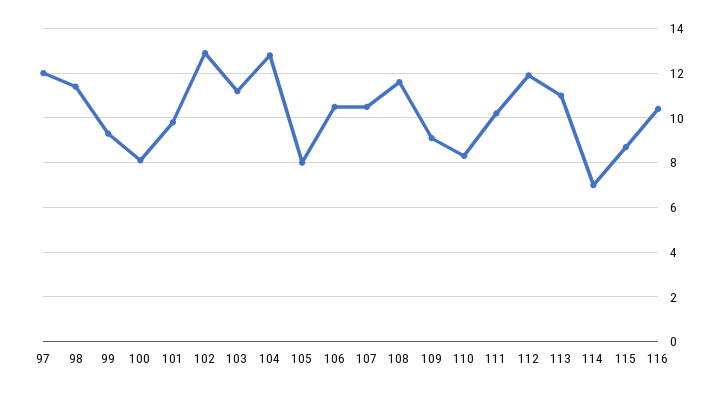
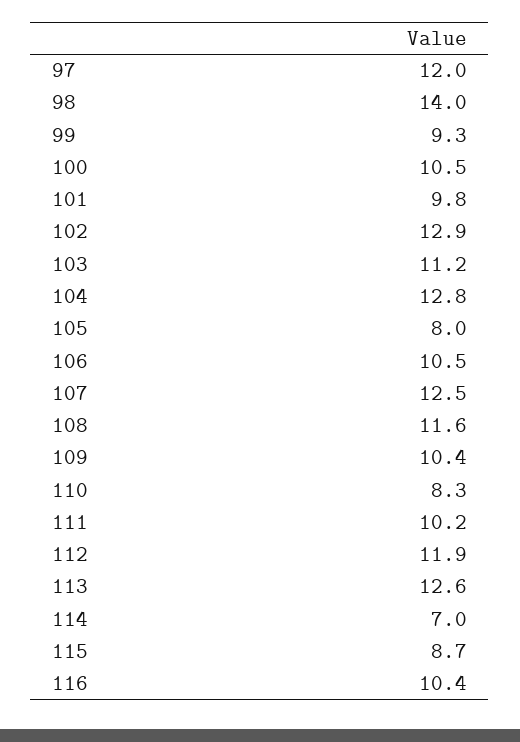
98: 11.5 -> 14
100: 8 -> 10.5
107: 10.5 -> 12.5
109: 9 -> 10.4
113: 11 -> 12.6

